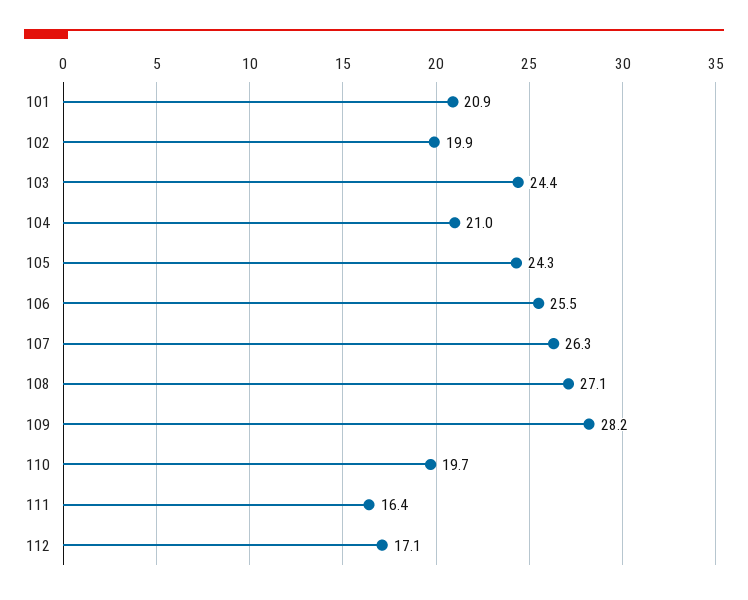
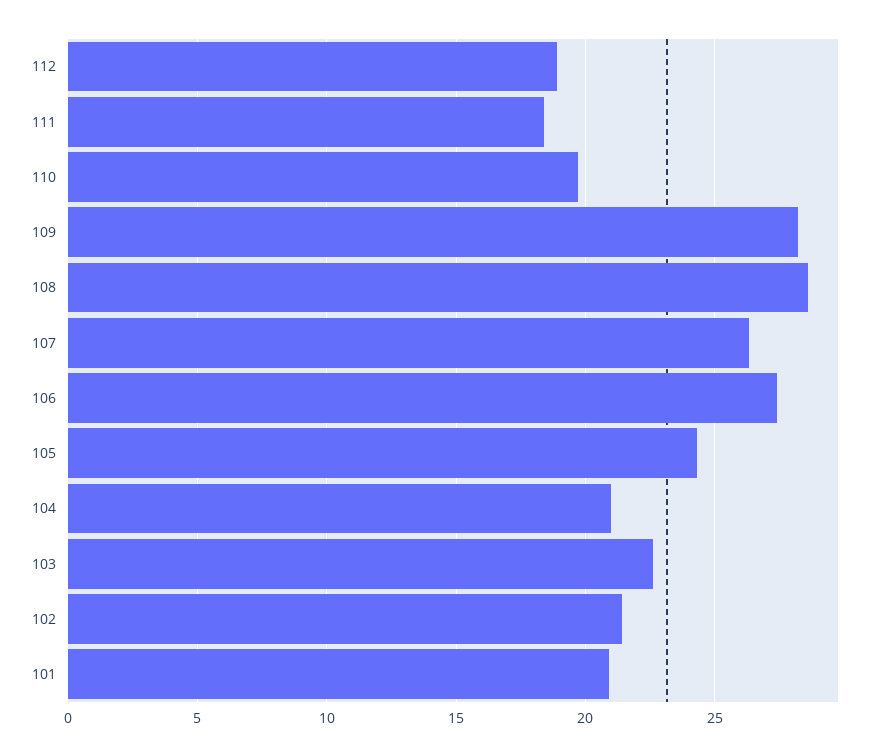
102: 19.9 -> 21.5
103: 24.4 -> 22.5
106: 25.5 -> 27.5
108: 27.1 -> 28.5
111: 16.4 -> 18.5
112: 17.1 -> 19

